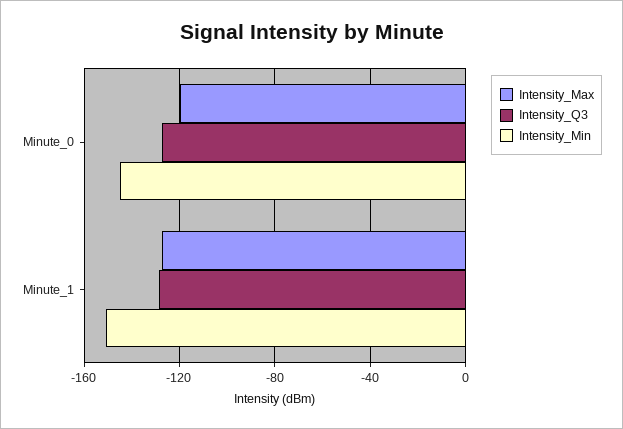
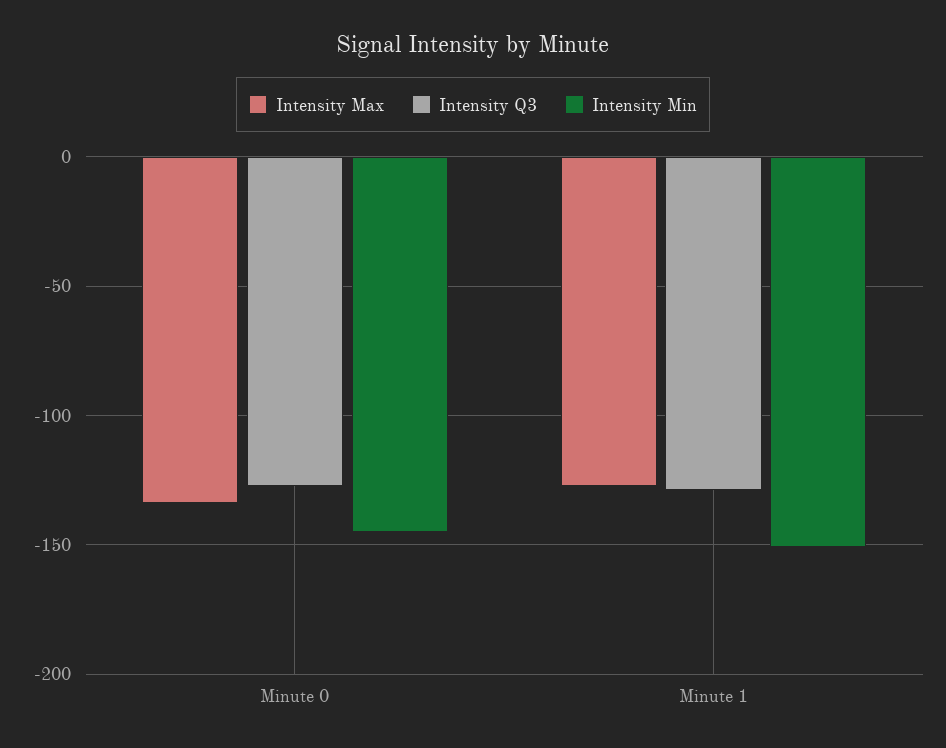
Intensity_Max, Minute_0: -120 -> -135

